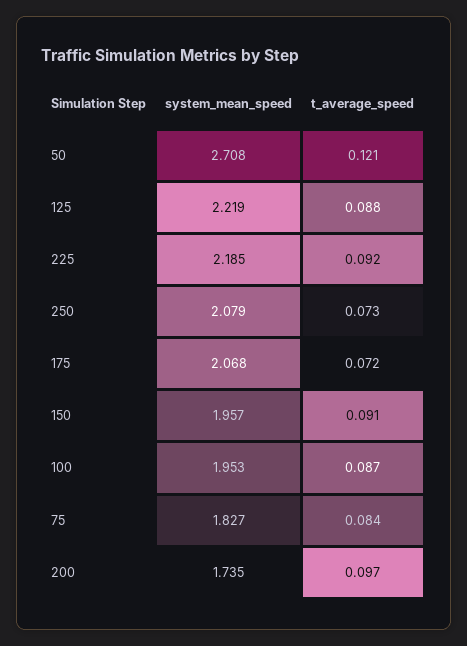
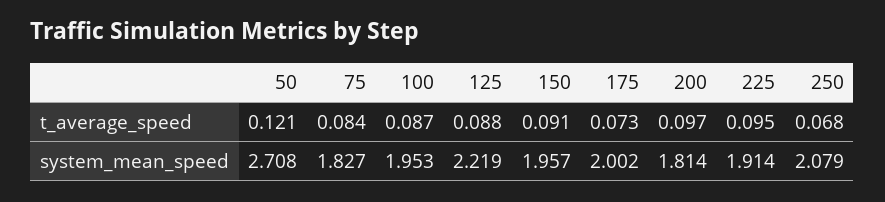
system_mean_speed, 225: 2.185 -> 1.914
t_average_speed, 225: 0.092 -> 0.095
t_average_speed, 250: 0.073 -> 0.068
system_mean_speed, 175: 2.068 -> 2.002
t_average_speed, 175: 0.072 -> 0.073
system_mean_speed, 200: 1.735 -> 1.814

